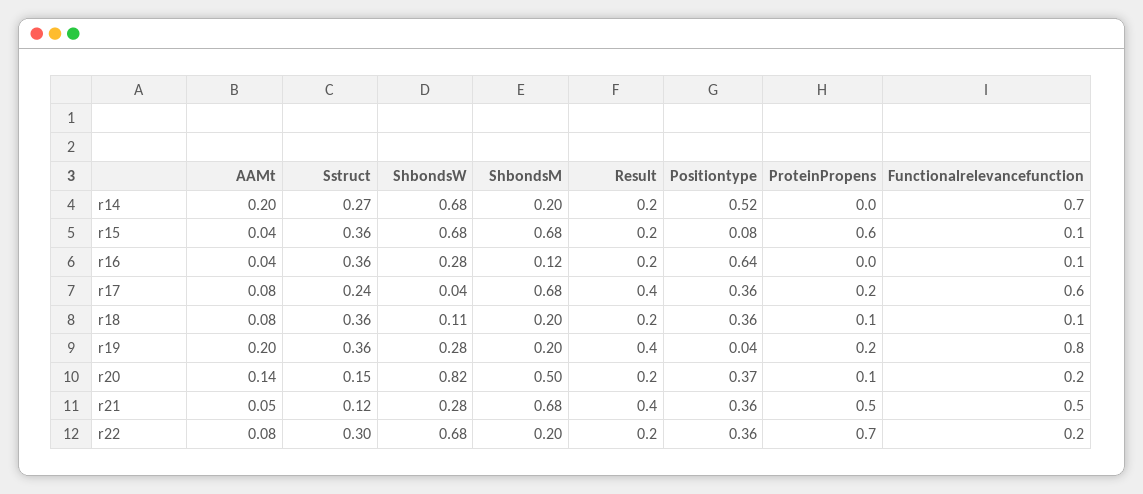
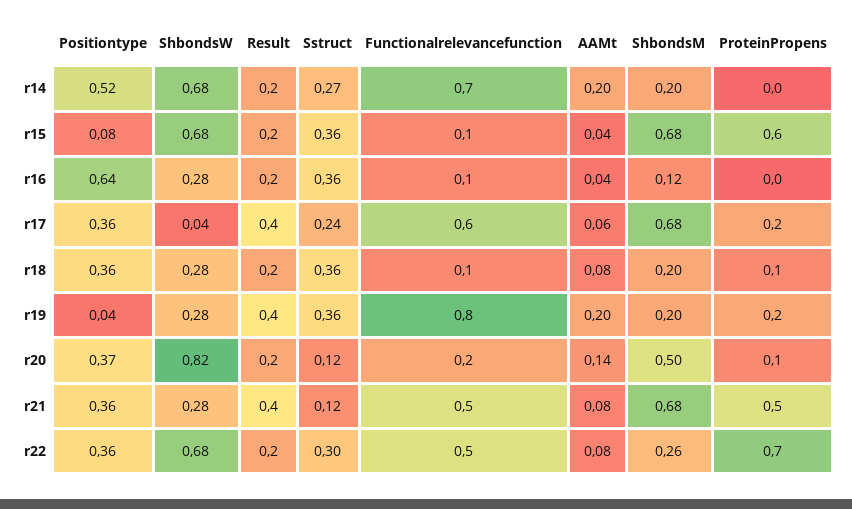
AAMt, r17: 0.08 -> 0.06
ShbondsW, r18: 0.11 -> 0.28
Sstruct, r20: 0.15 -> 0.12
AAMt, r21: 0.05 -> 0.08
ShbondsM, r22: 0.2 -> 0.26
Functionalrelevancefunction, r22: 0.2 -> 0.5

